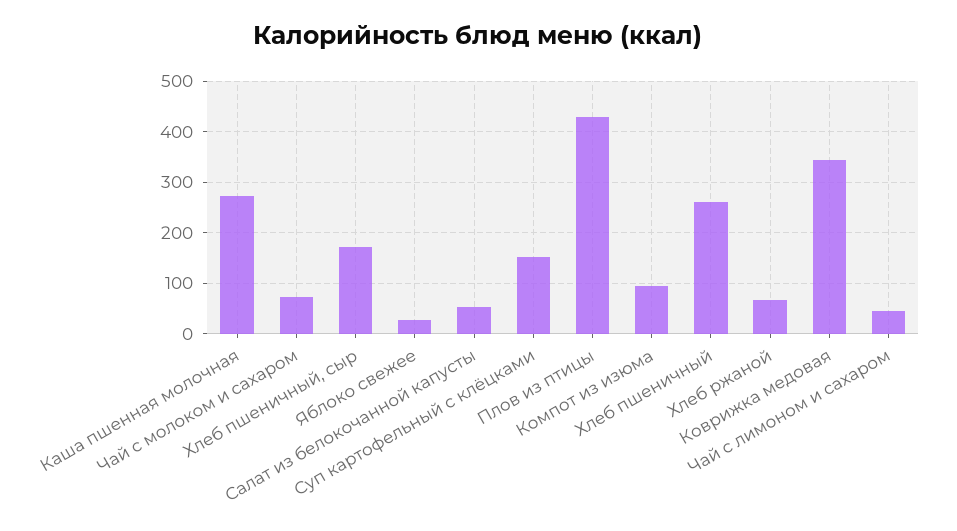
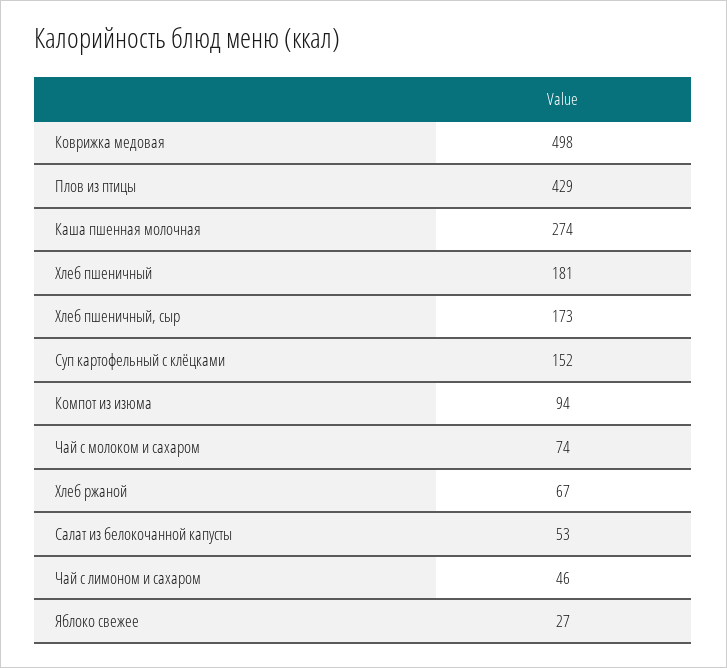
Хлеб пшеничный: 260 -> 181
Коврижка медовая: 340 -> 498

